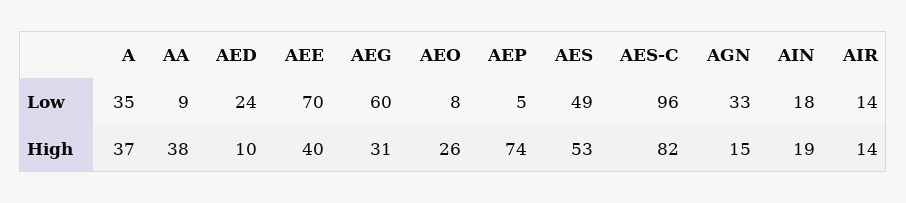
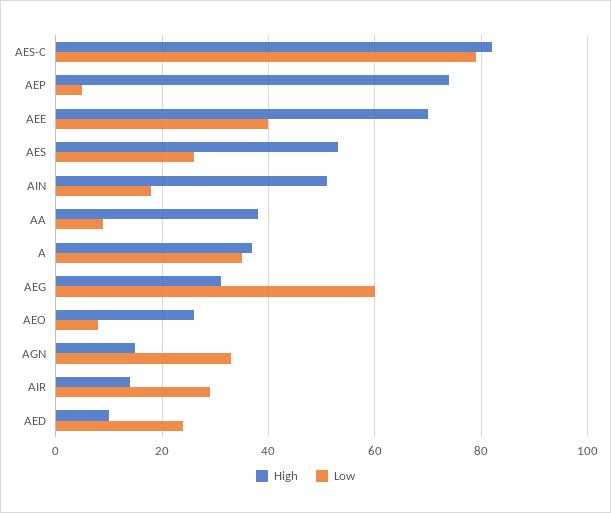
Low, AEE: 70 -> 40
Low, AES: 49 -> 25
Low, AES-C: 96 -> 80
Low, AIR: 14 -> 30
High, AEE: 40 -> 70
High, AIN: 19 -> 50

